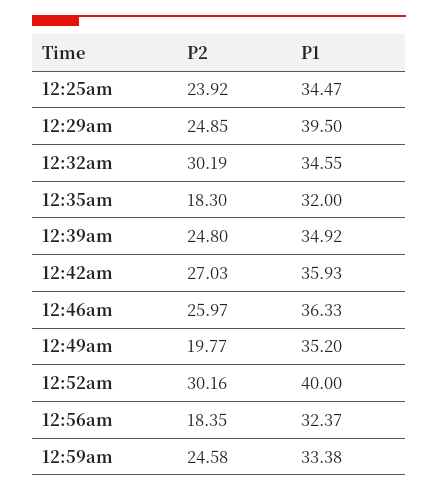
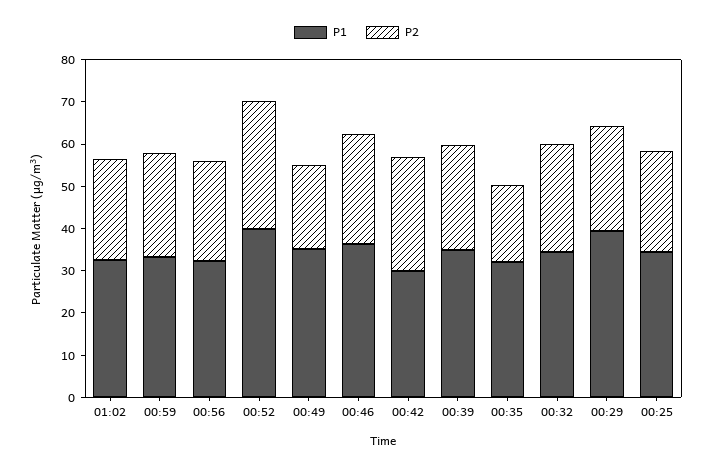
P2, 12:32am: 30.19 -> 26
P1, 12:42am: 35.93 -> 30
P2, 12:56am: 18.35 -> 24
P1, 01:02: none -> 32
P2, 01:02: none -> 24

